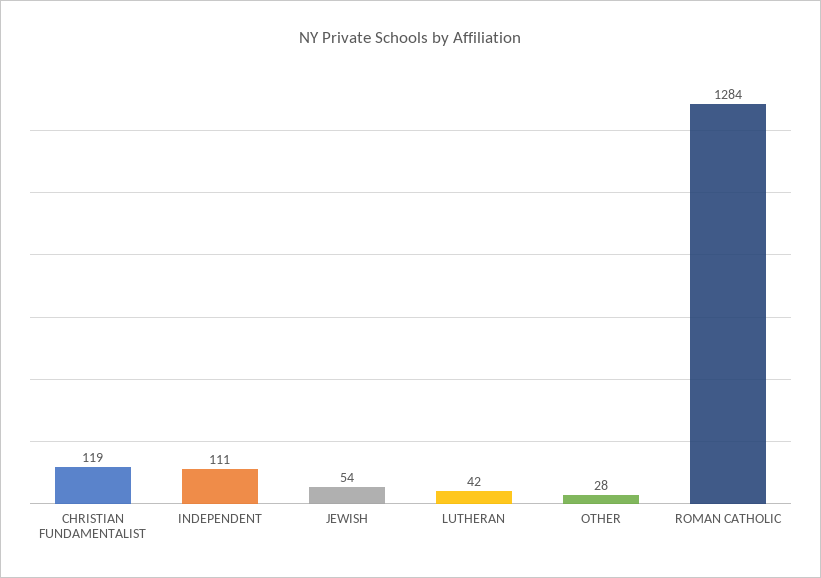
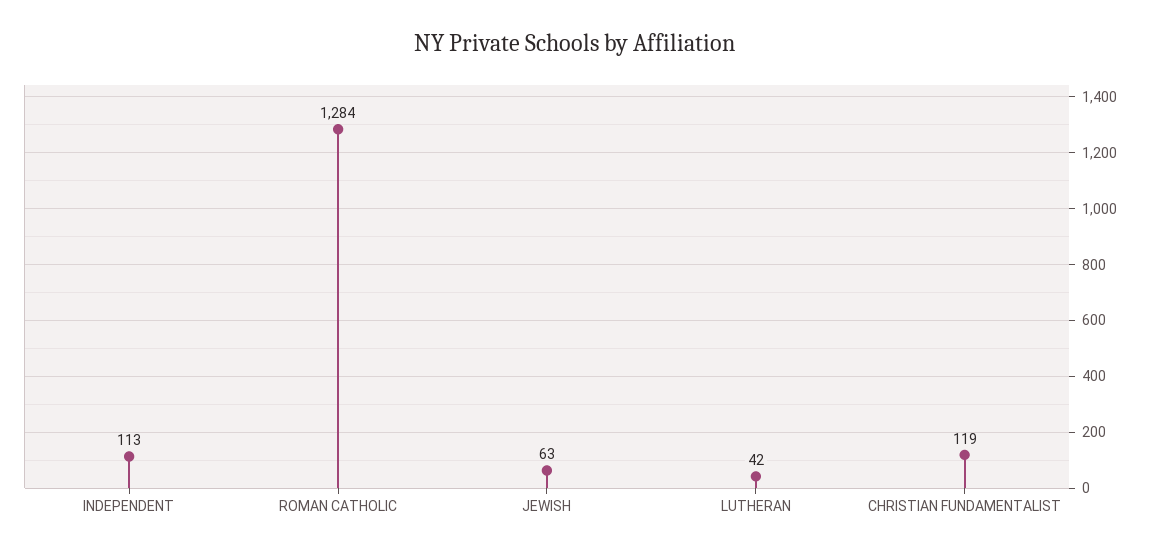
INDEPENDENT: 111 -> 113
JEWISH: 54 -> 63
OTHER: 28 -> none

